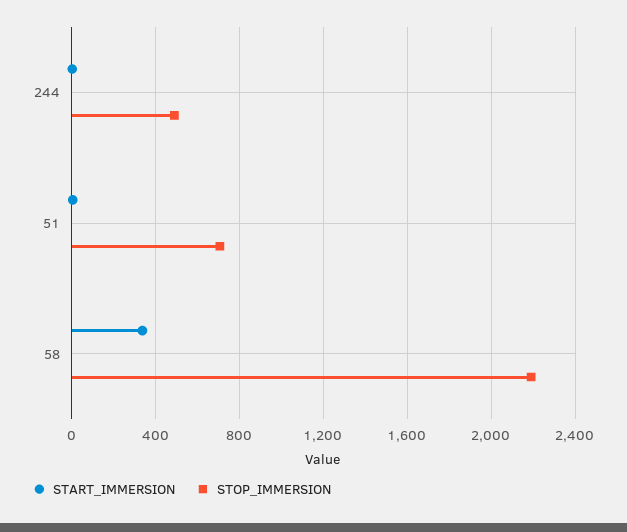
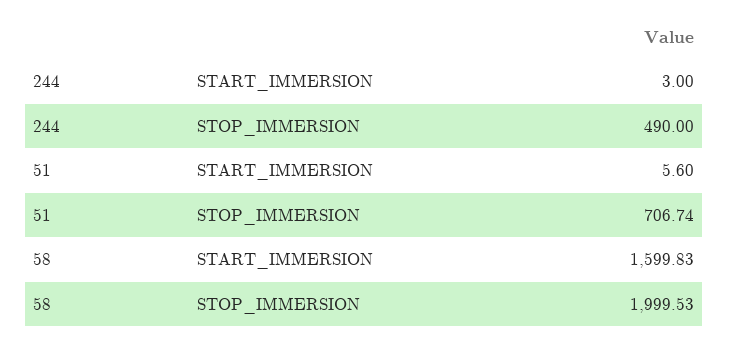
START_IMMERSION, 58: 350 -> 1599.83
STOP_IMMERSION, 58: 2200 -> 1999.53

